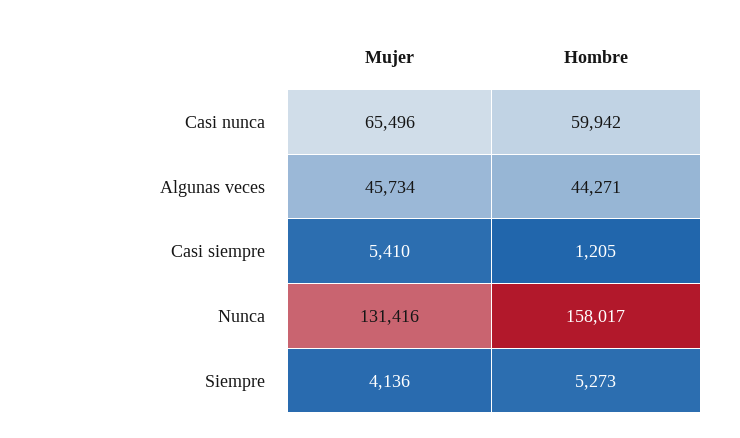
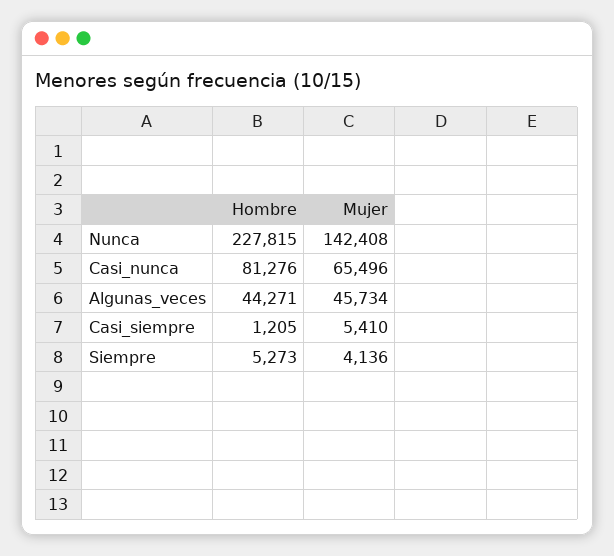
Hombre, Casi nunca: 59942 -> 81276
Mujer, Nunca: 131416 -> 142408
Hombre, Nunca: 158017 -> 227815

